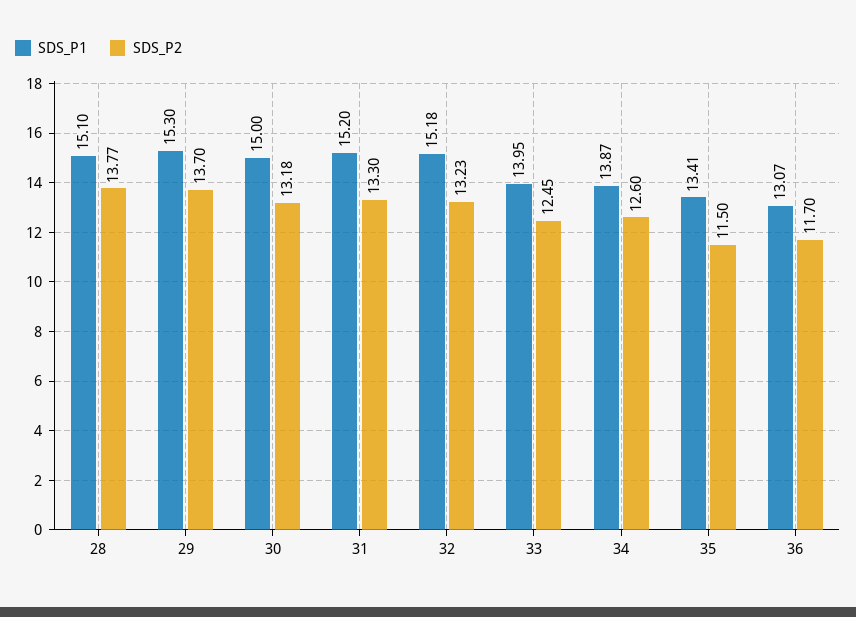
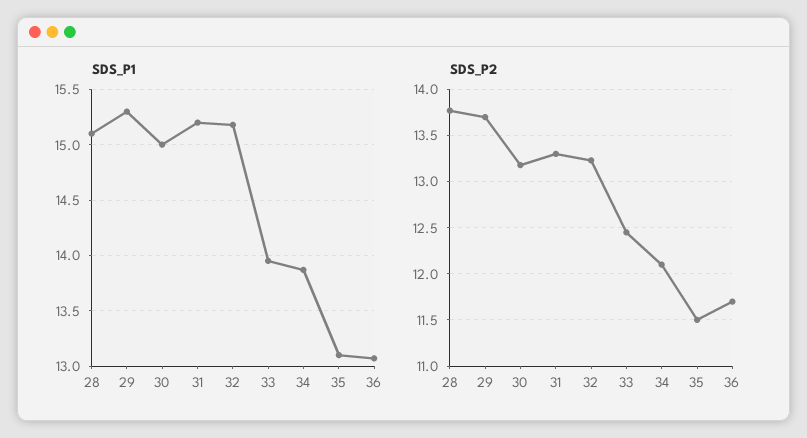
SDS_P2, 34: 12.6 -> 12.1
SDS_P1, 35: 13.41 -> 13.1

